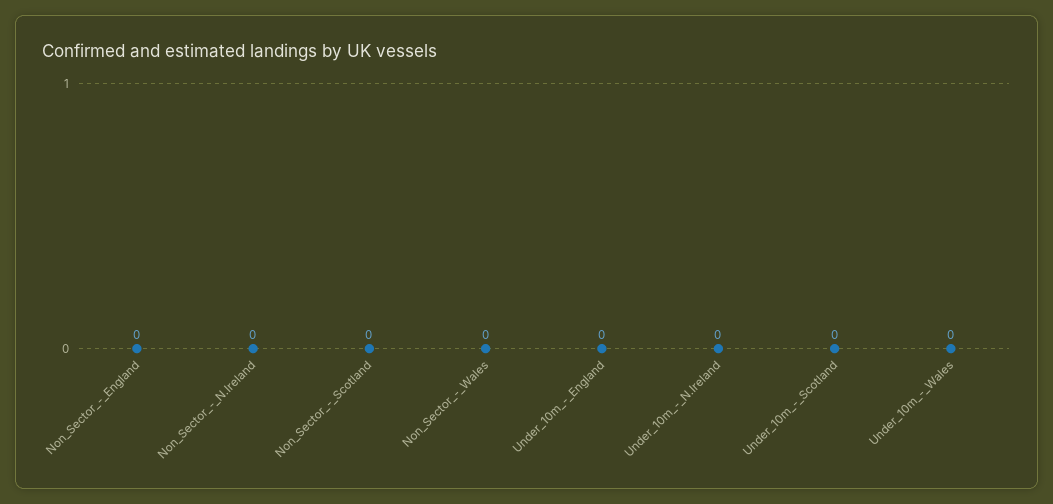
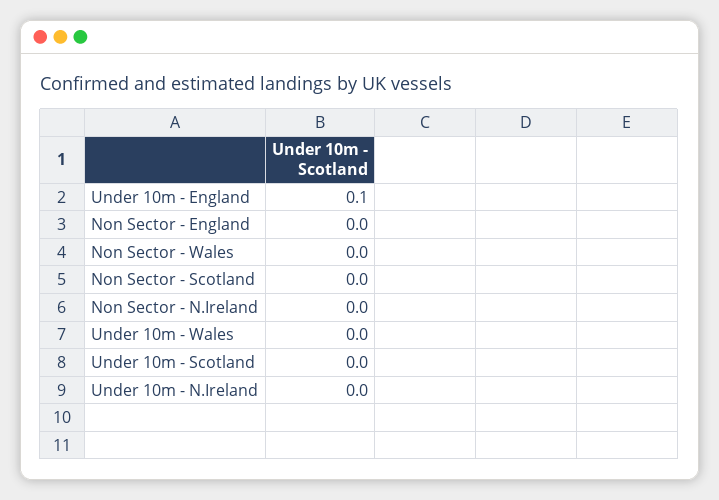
Under_10m_-_England: 0 -> 0.1

